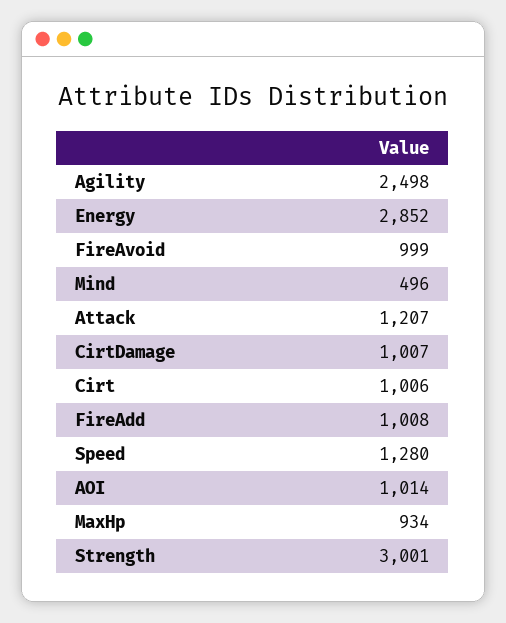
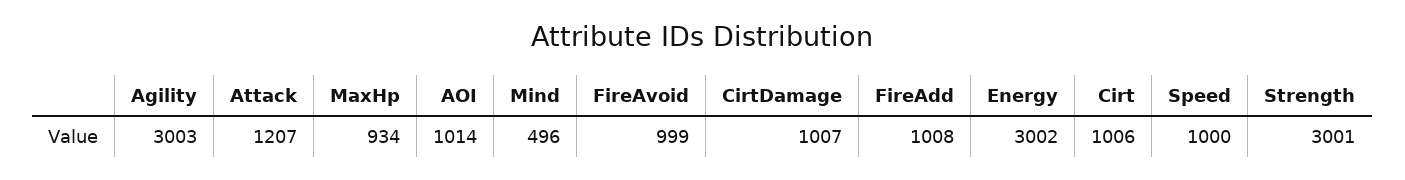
Agility: 2498 -> 3003
Energy: 2852 -> 3002
Speed: 1280 -> 1000

